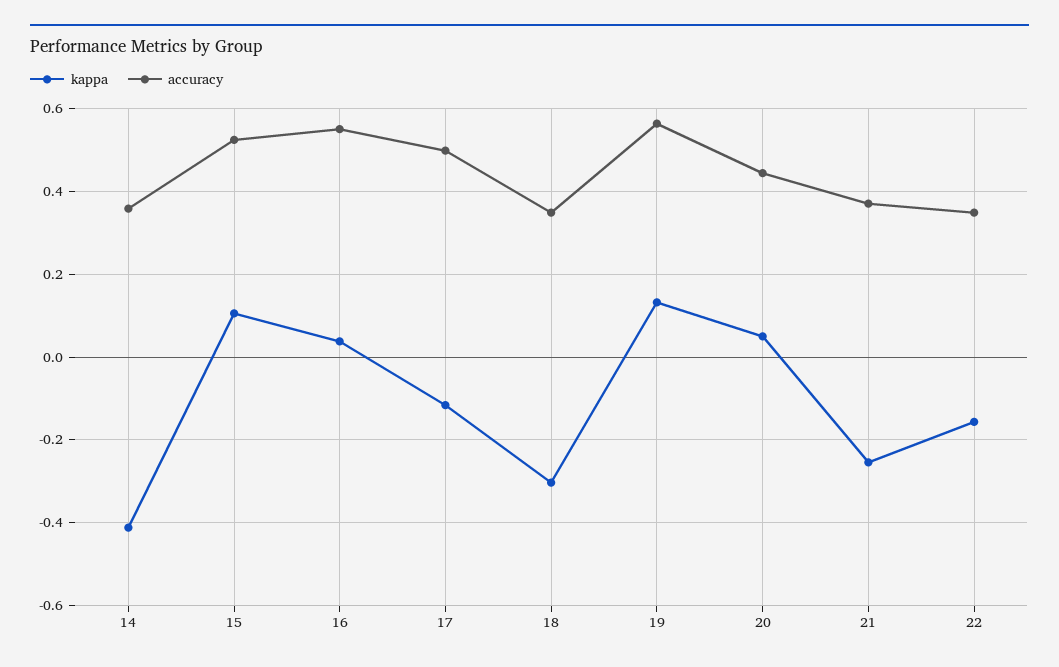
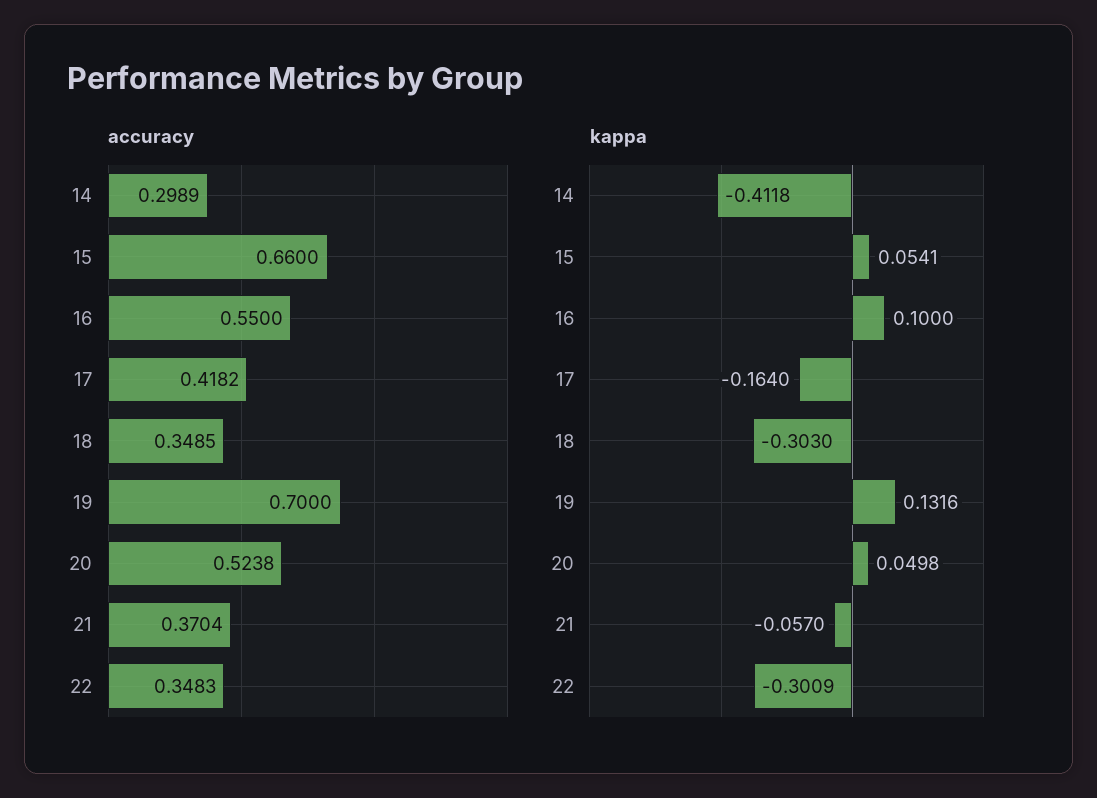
accuracy, 14: 0.36 -> 0.2989
kappa, 15: 0.1 -> 0.0541
accuracy, 15: 0.52 -> 0.66
kappa, 16: 0.04 -> 0.1
kappa, 17: -0.12 -> -0.164
accuracy, 17: 0.5 -> 0.4182
accuracy, 19: 0.56 -> 0.7
accuracy, 20: 0.44 -> 0.5238
kappa, 21: -0.26 -> -0.057
kappa, 22: -0.16 -> -0.3009

